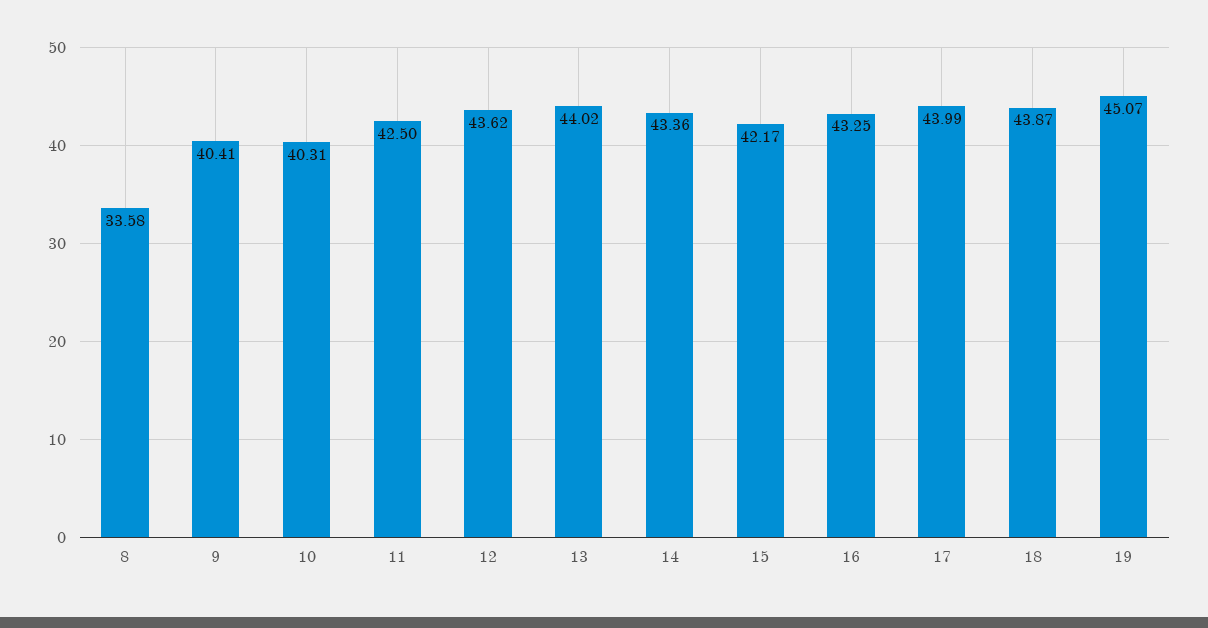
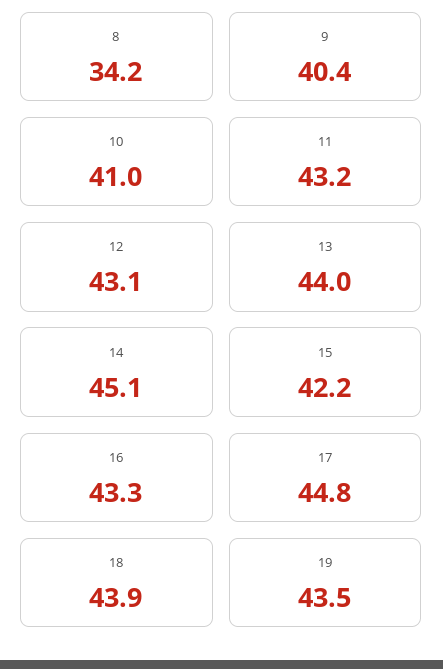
8: 33.58 -> 34.2
10: 40.31 -> 41
11: 42.5 -> 43.2
12: 43.62 -> 43.1
14: 43.36 -> 45.1
17: 43.99 -> 44.8
19: 45.07 -> 43.5

